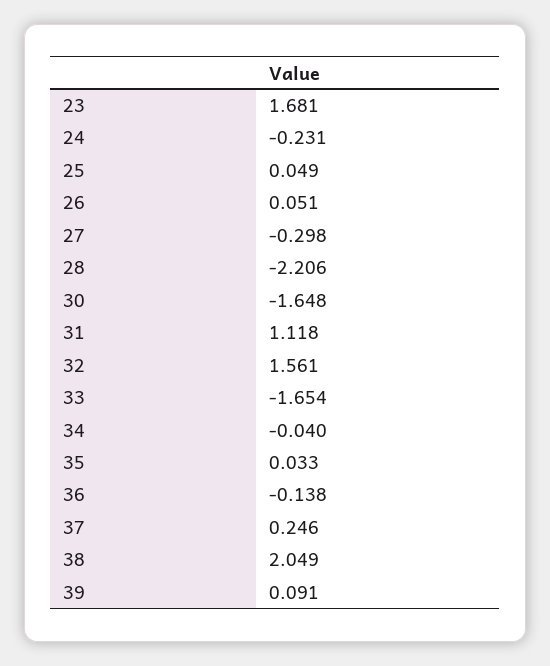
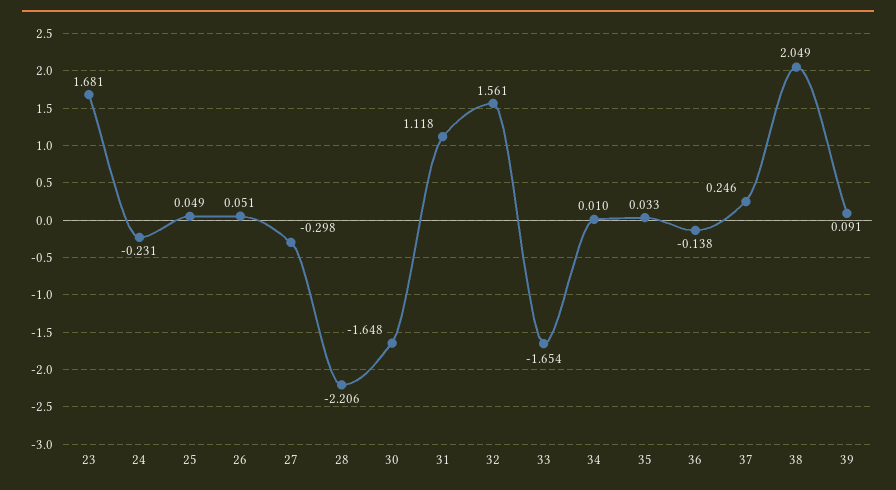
34: -0.04 -> 0.01

